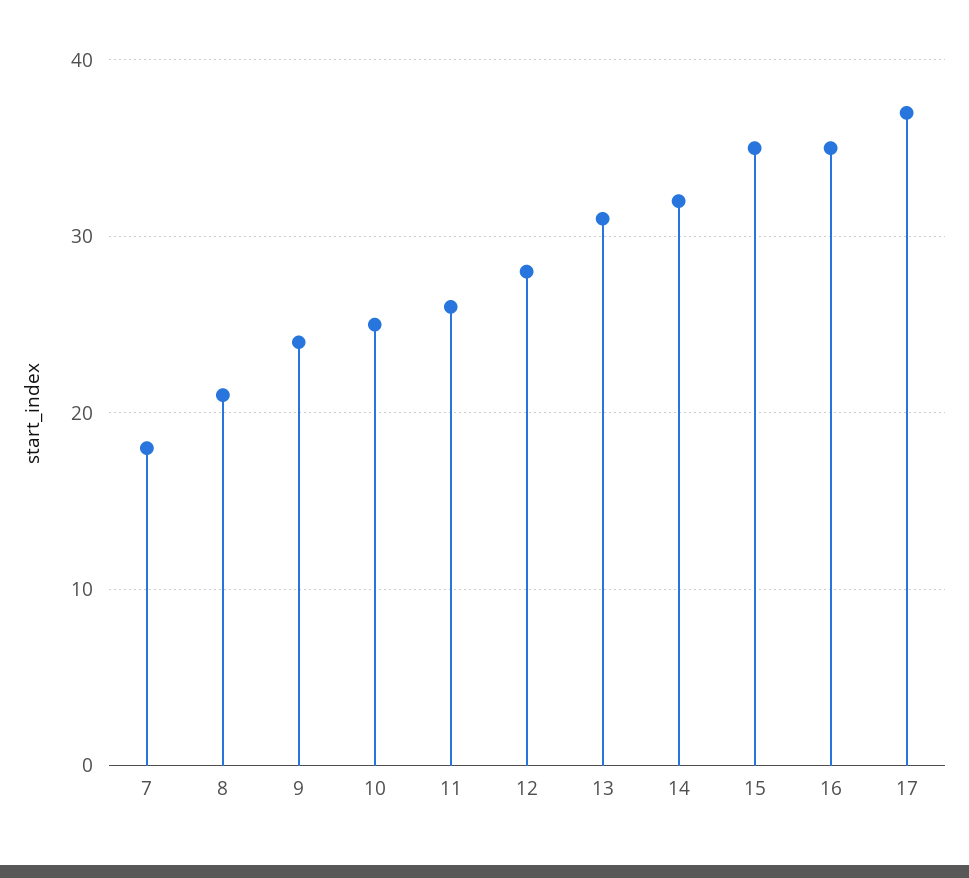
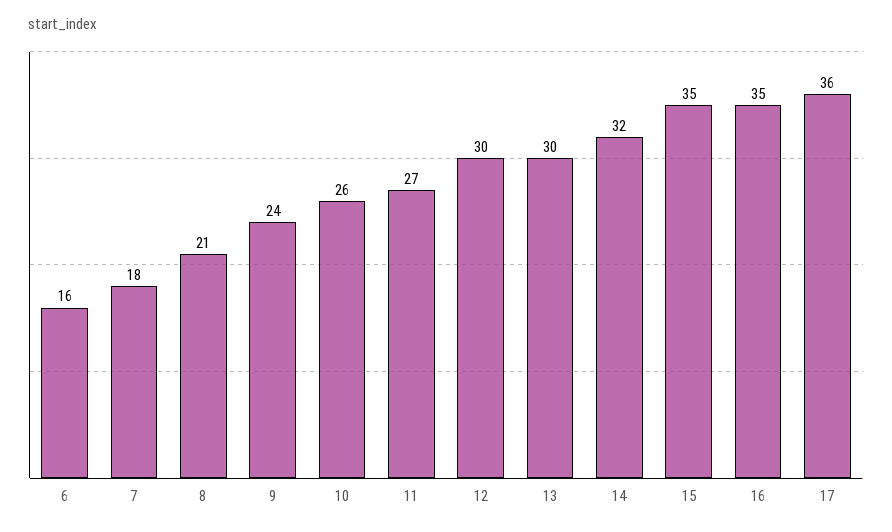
10: 25 -> 26
11: 26 -> 27
12: 28 -> 30
13: 31 -> 30
17: 37 -> 36
6: none -> 16

